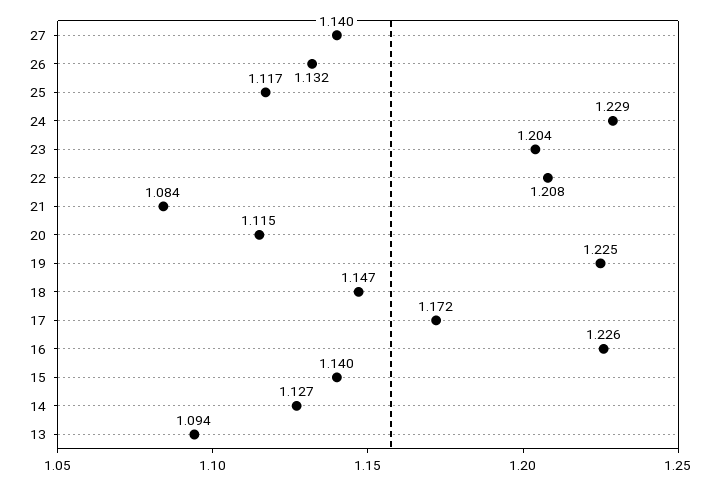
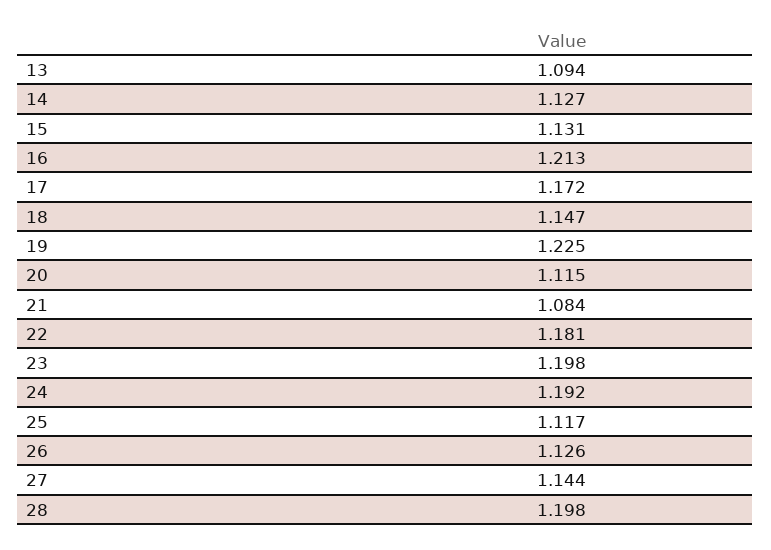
27: 1.14 -> 1.144
26: 1.132 -> 1.126
24: 1.229 -> 1.192
23: 1.204 -> 1.198
22: 1.208 -> 1.181
16: 1.226 -> 1.213
15: 1.14 -> 1.131
28: none -> 1.198

